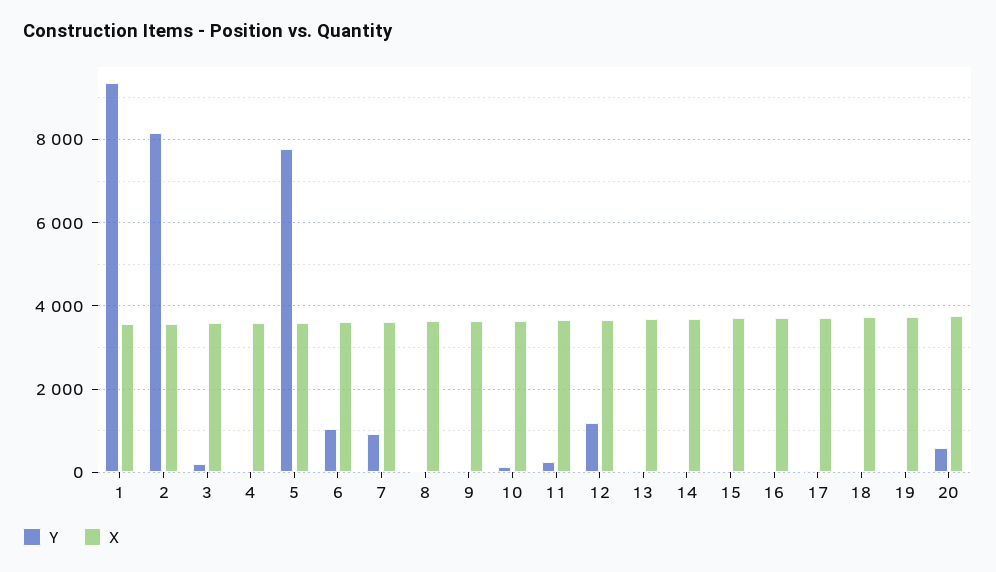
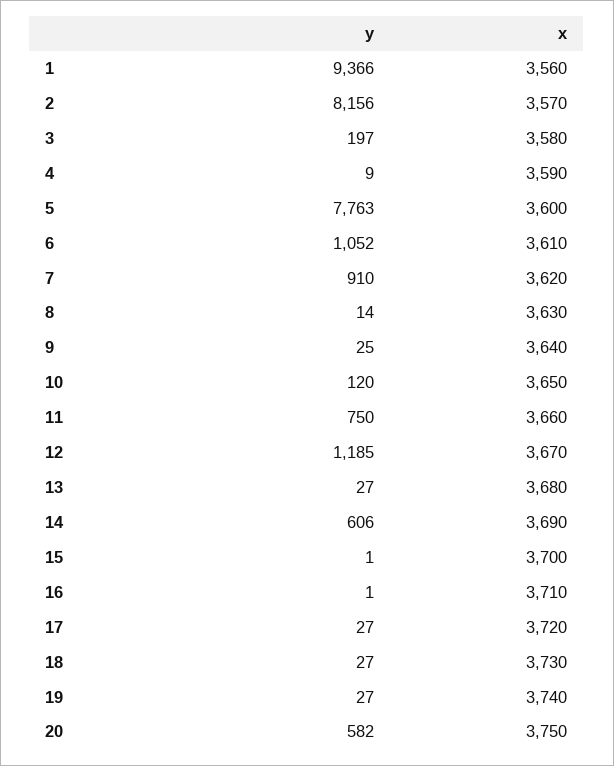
Y, 11: 200 -> 750
Y, 14: 0 -> 606

